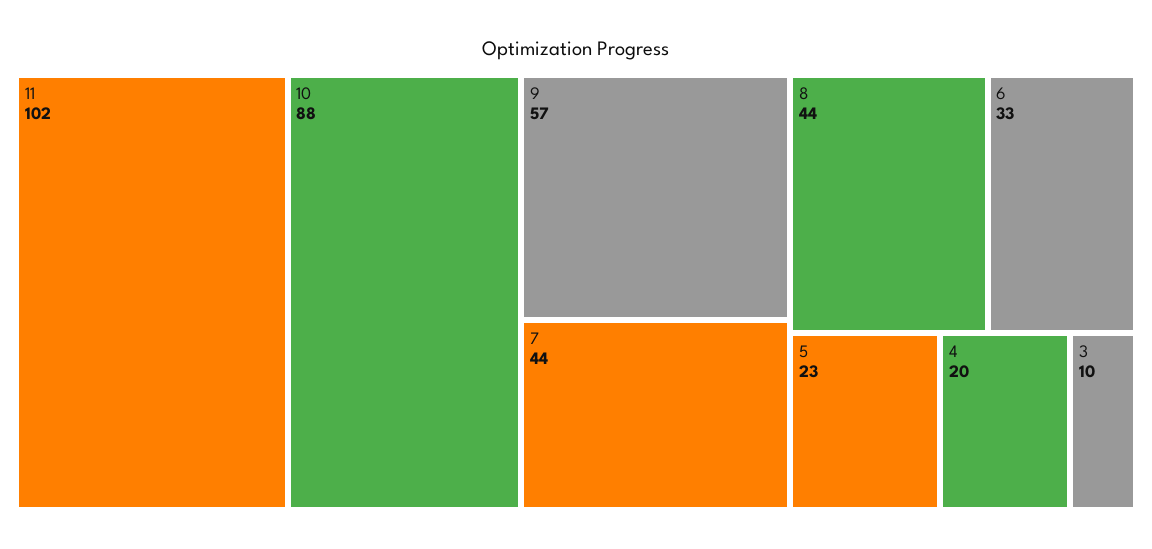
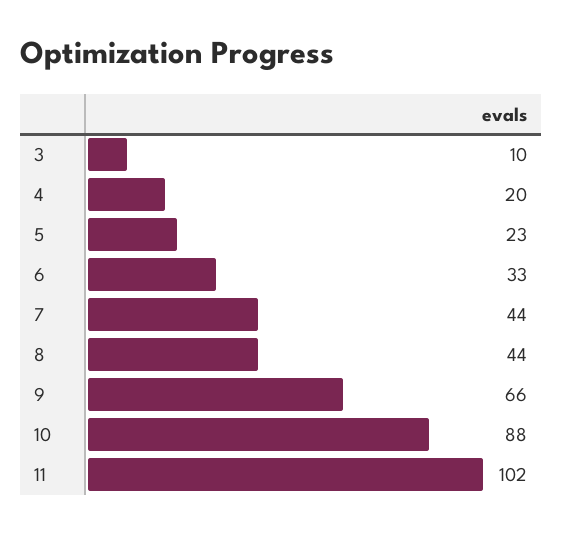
9: 57 -> 66

